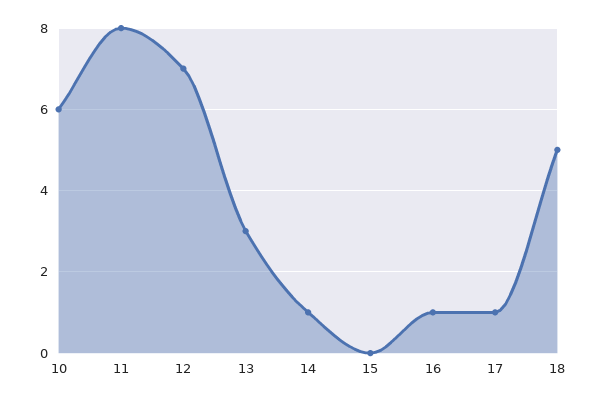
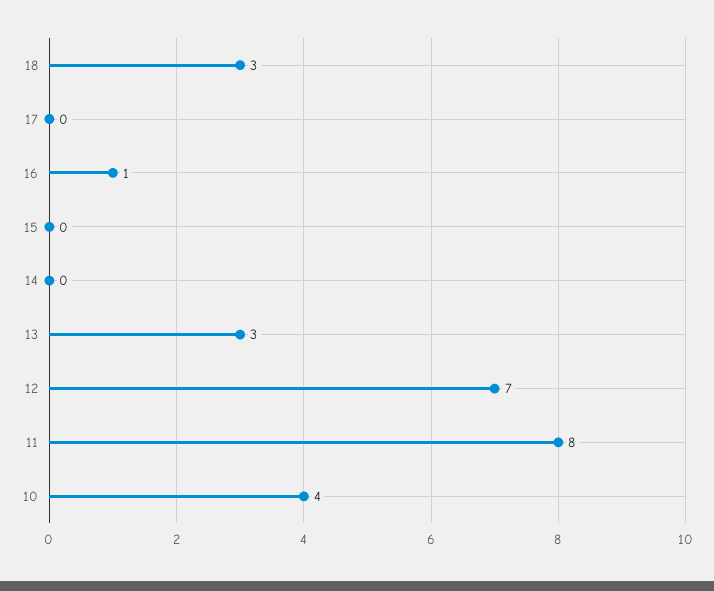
10: 6 -> 4
14: 1 -> 0
17: 1 -> 0
18: 5 -> 3

